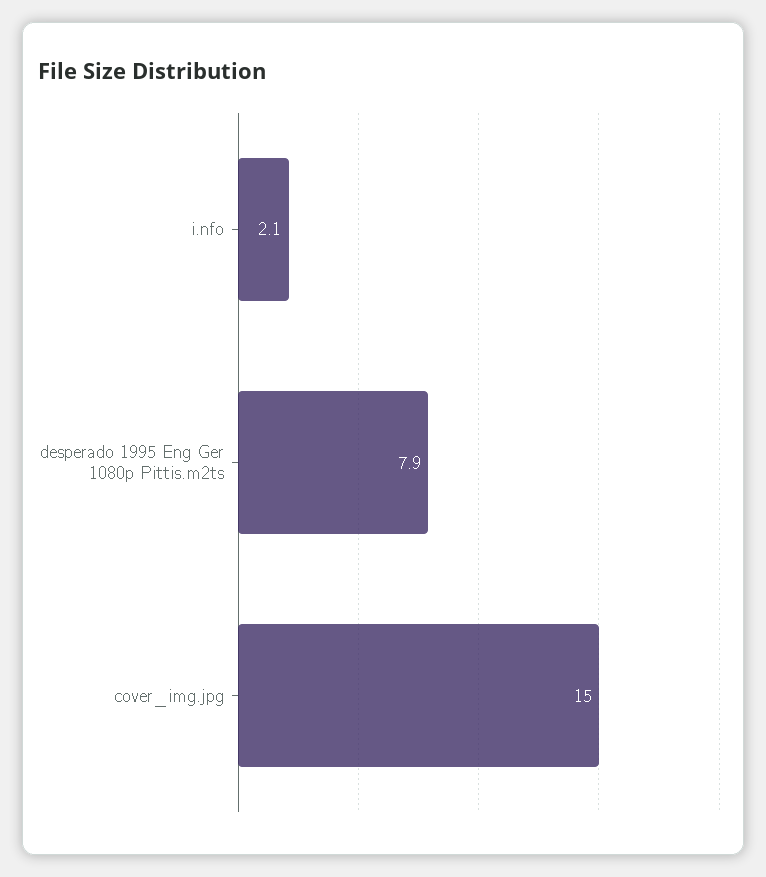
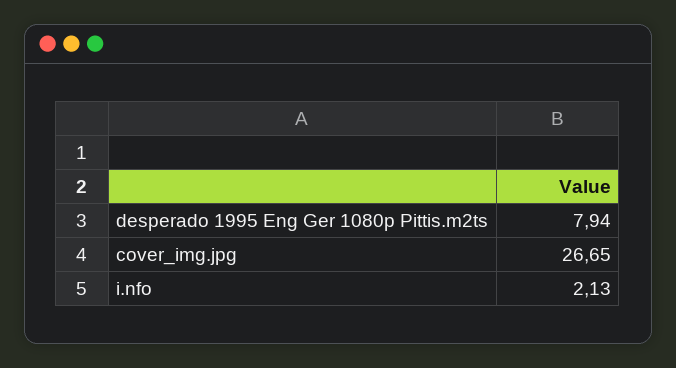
cover_img.jpg: 15 -> 26.65

